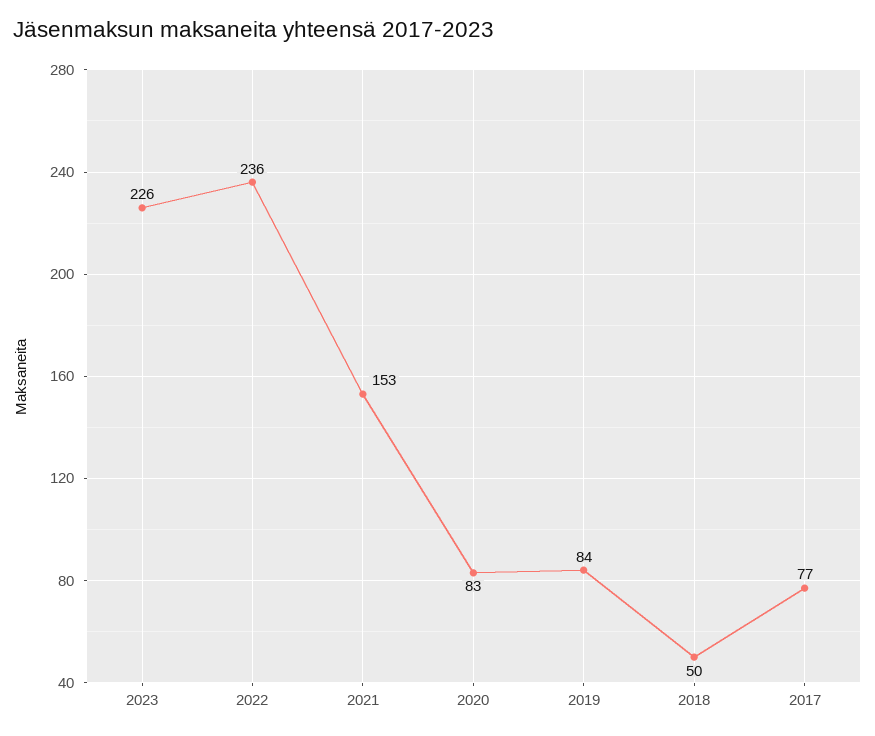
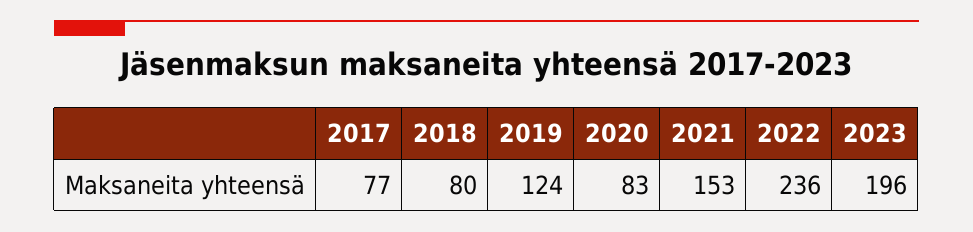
2023: 226 -> 196
2019: 84 -> 124
2018: 50 -> 80

